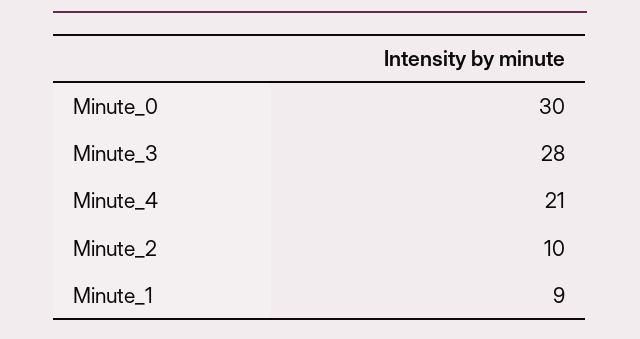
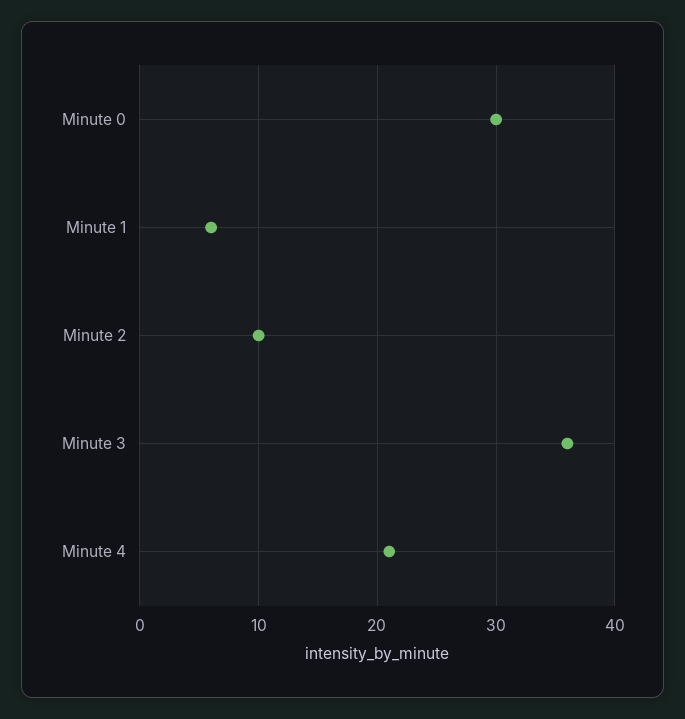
Minute_3: 28 -> 36
Minute_1: 9 -> 6

